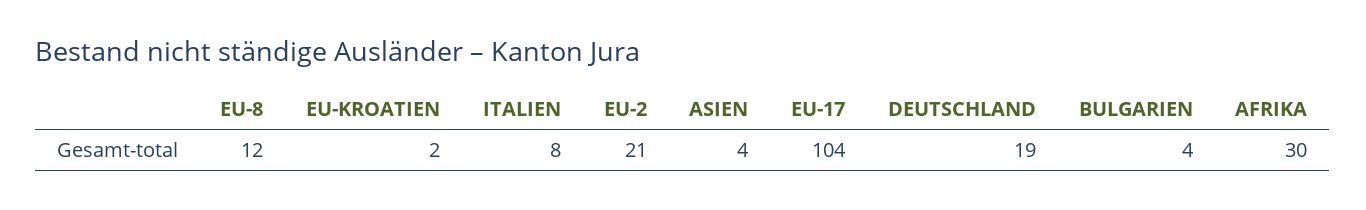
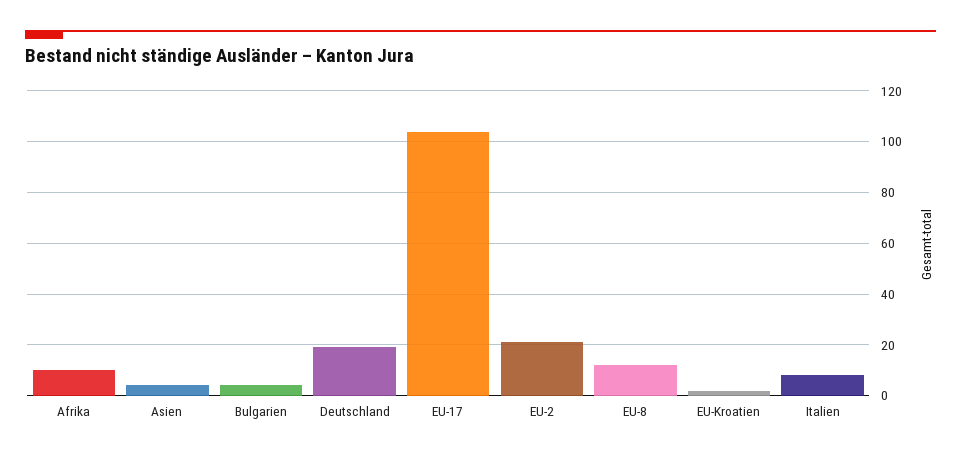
AFRIKA: 30 -> 10

